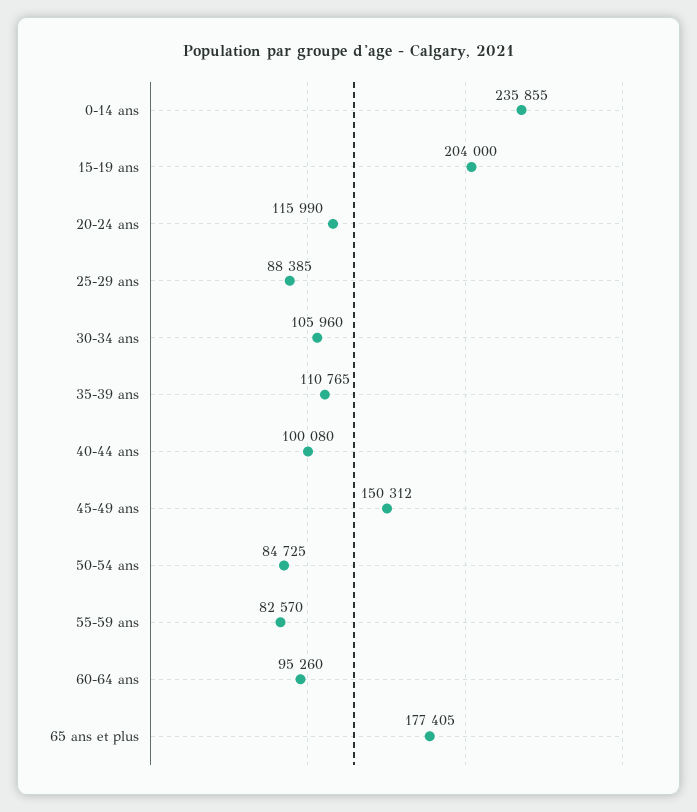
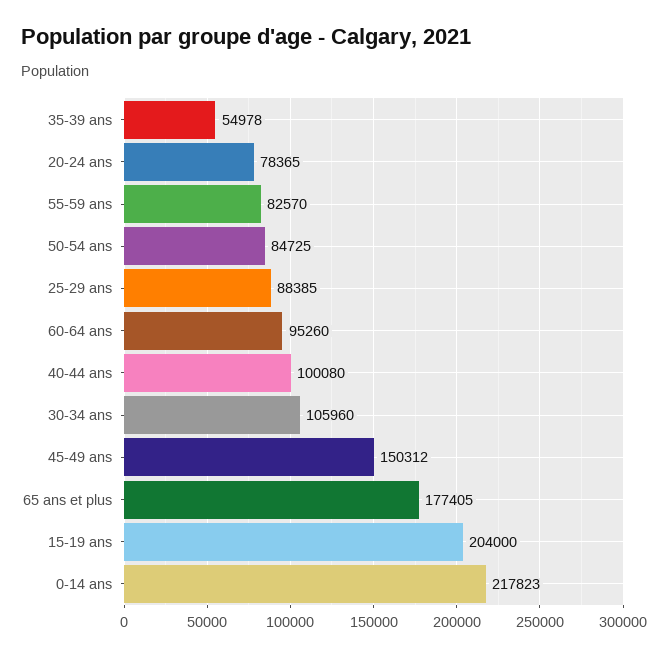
0-14 ans: 235855 -> 217823
20-24 ans: 115990 -> 78365
35-39 ans: 110765 -> 54978

